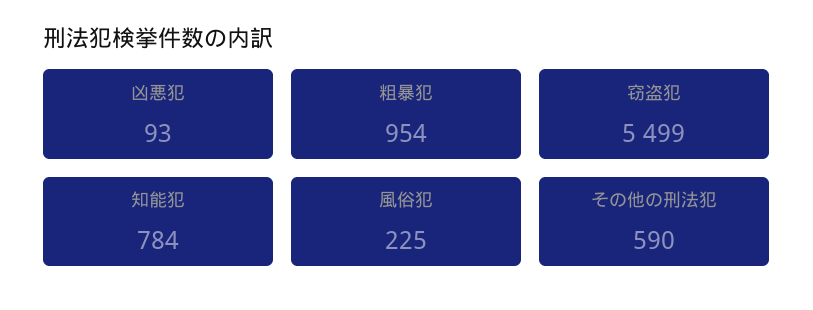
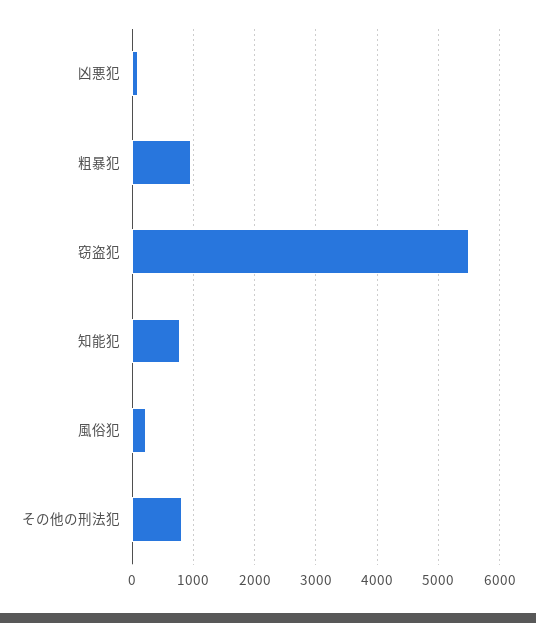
その他の刑法犯: 590 -> 800

